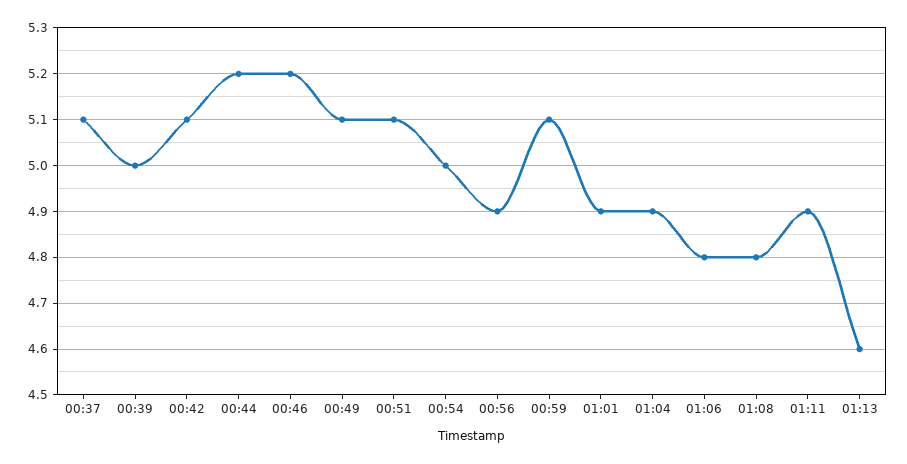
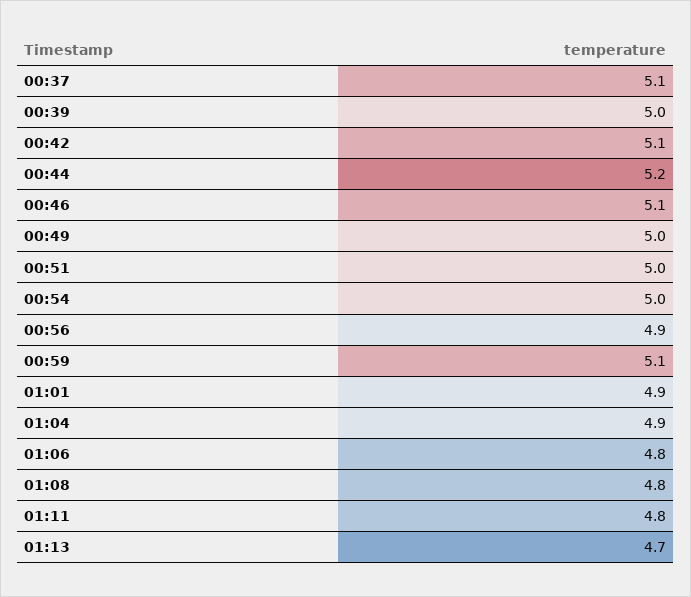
00:46: 5.2 -> 5.1
00:49: 5.1 -> 5
00:51: 5.1 -> 5
01:11: 4.9 -> 4.8
01:13: 4.6 -> 4.7

